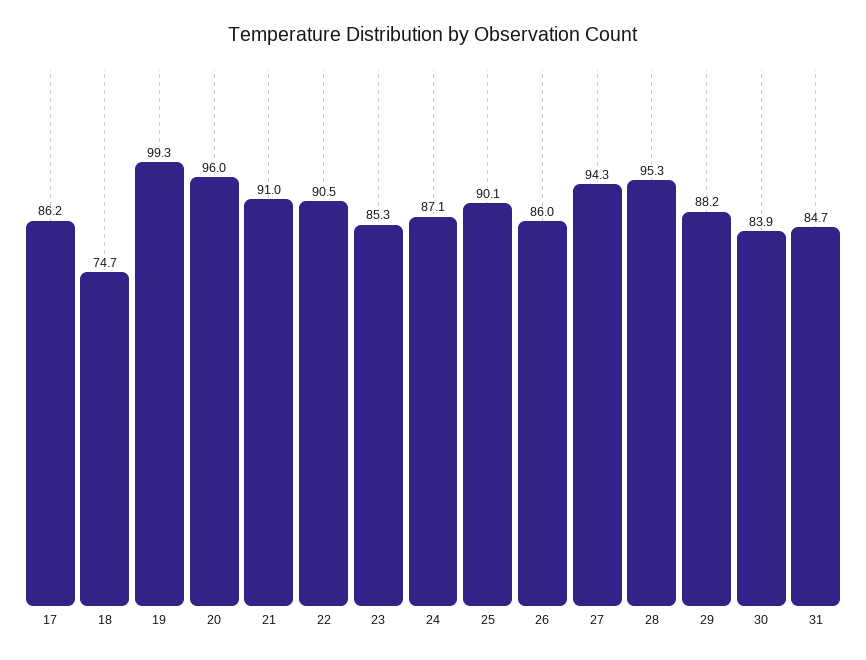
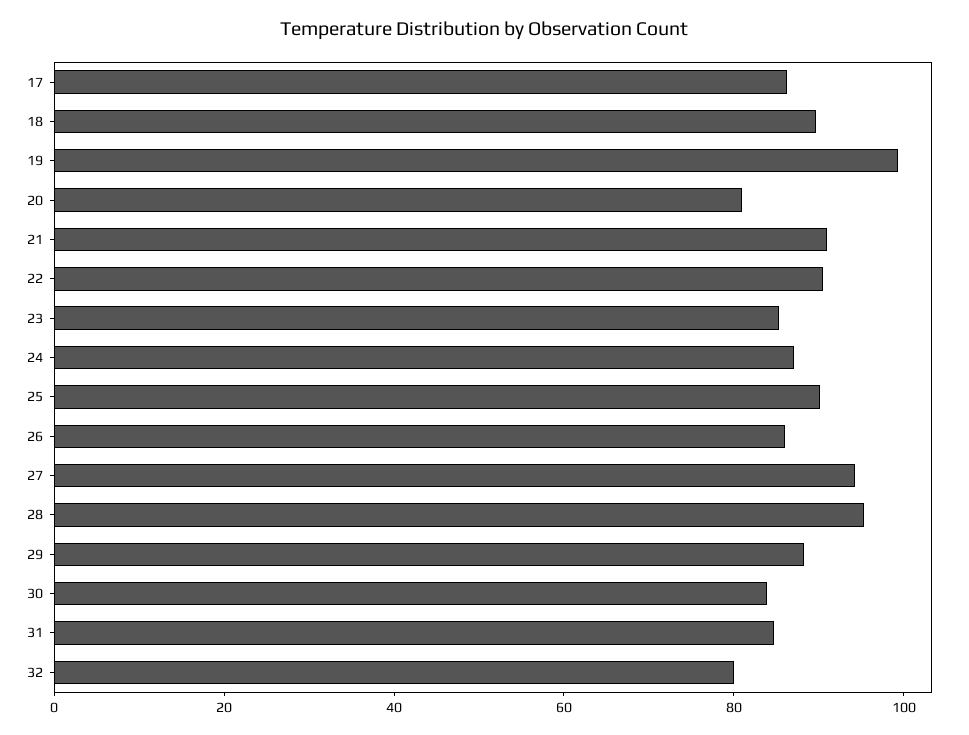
18: 74.7 -> 90
20: 96 -> 80
32: none -> 80

